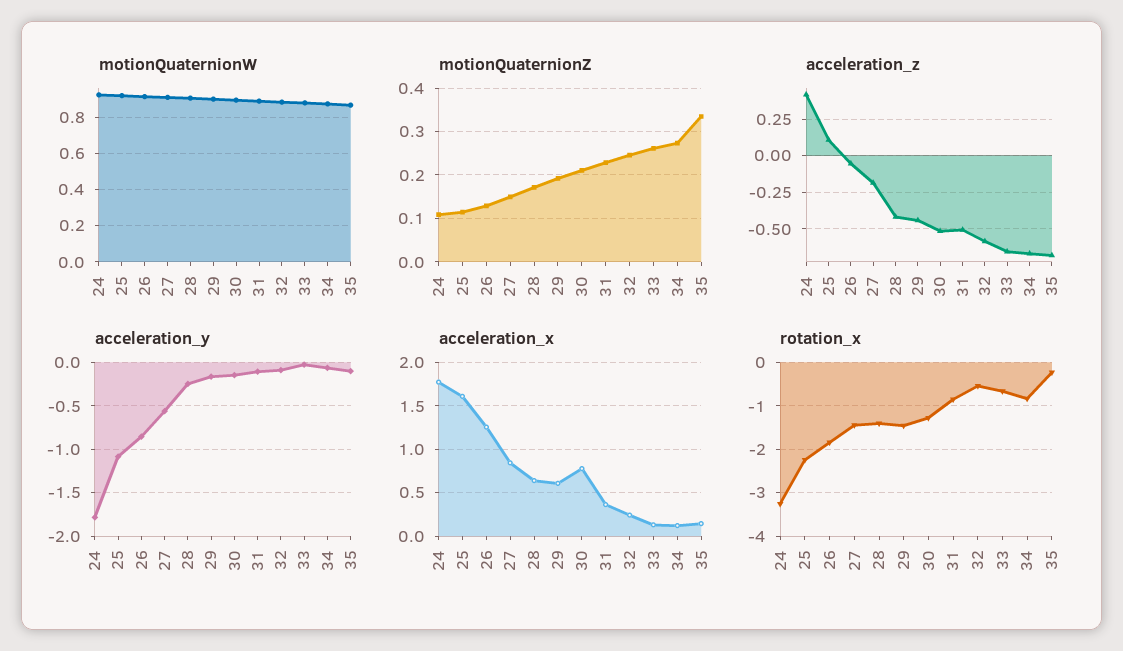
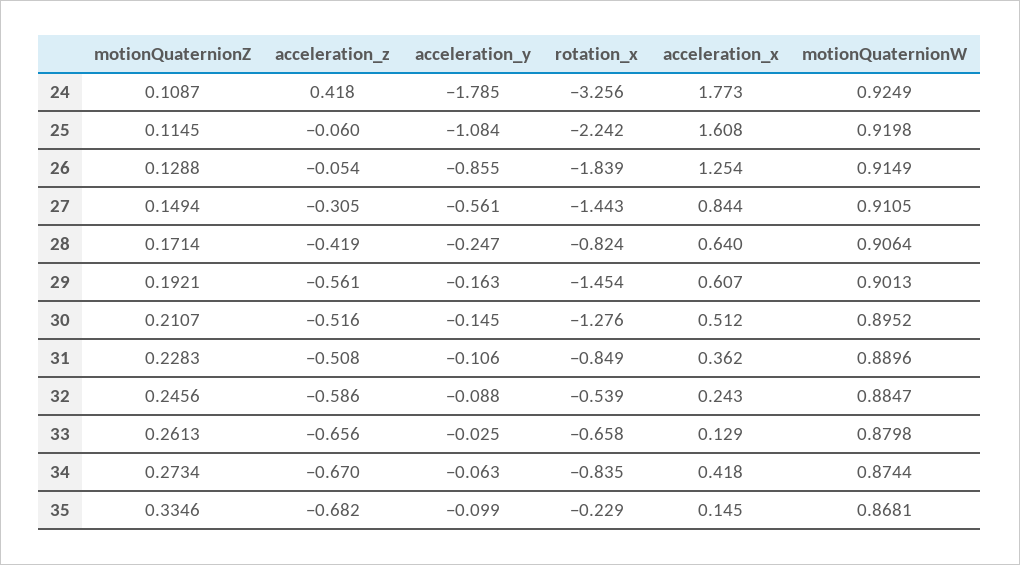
acceleration_z, 25: 0.1 -> -0.06
acceleration_z, 27: -0.2 -> -0.305
acceleration_z, 29: -0.45 -> -0.561
acceleration_x, 30: 0.8 -> 0.512
acceleration_x, 34: 0.1 -> 0.418
rotation_x, 28: -1.4 -> -0.824

